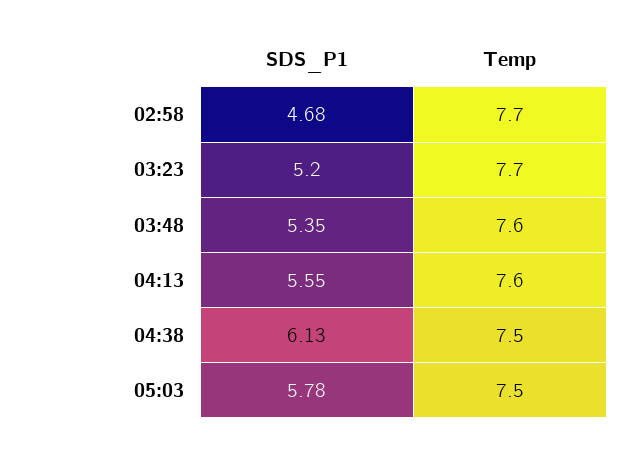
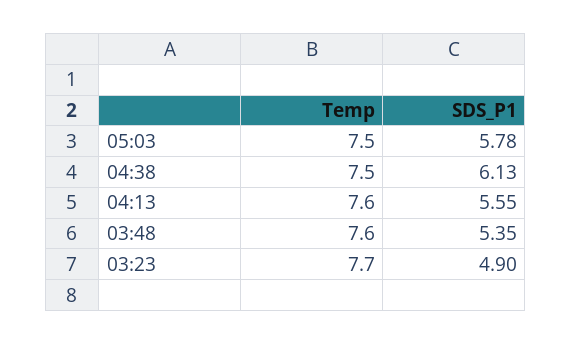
SDS_P1, 02:58: 4.68 -> none
Temp, 02:58: 7.7 -> none
SDS_P1, 03:23: 5.2 -> 4.9

